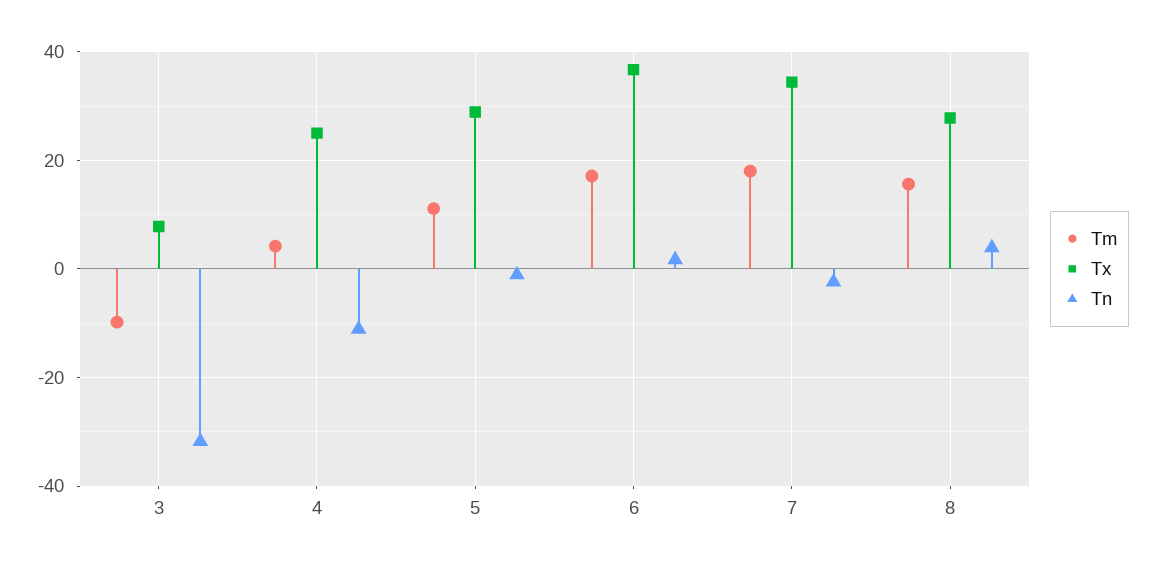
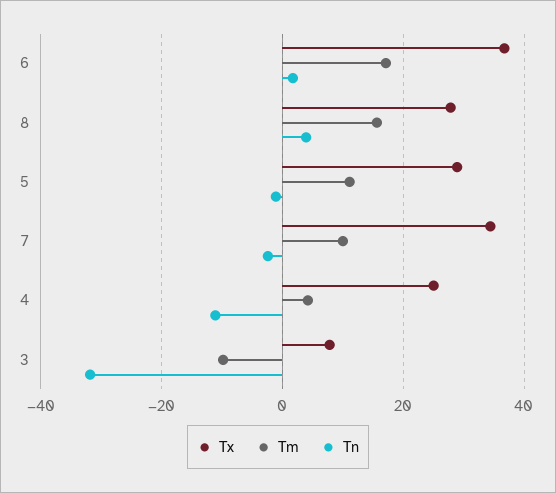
Tm, 7: 18 -> 10

